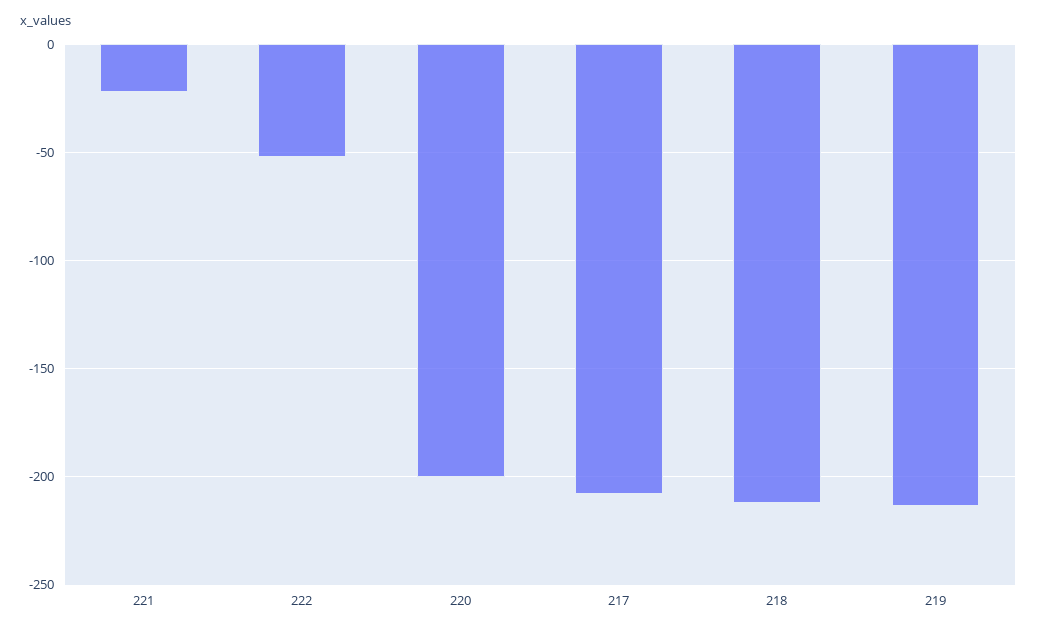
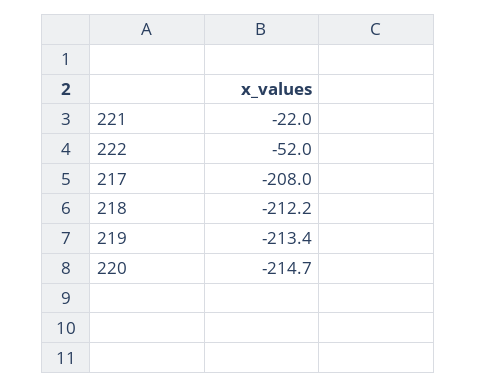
220: -200 -> -214.7

